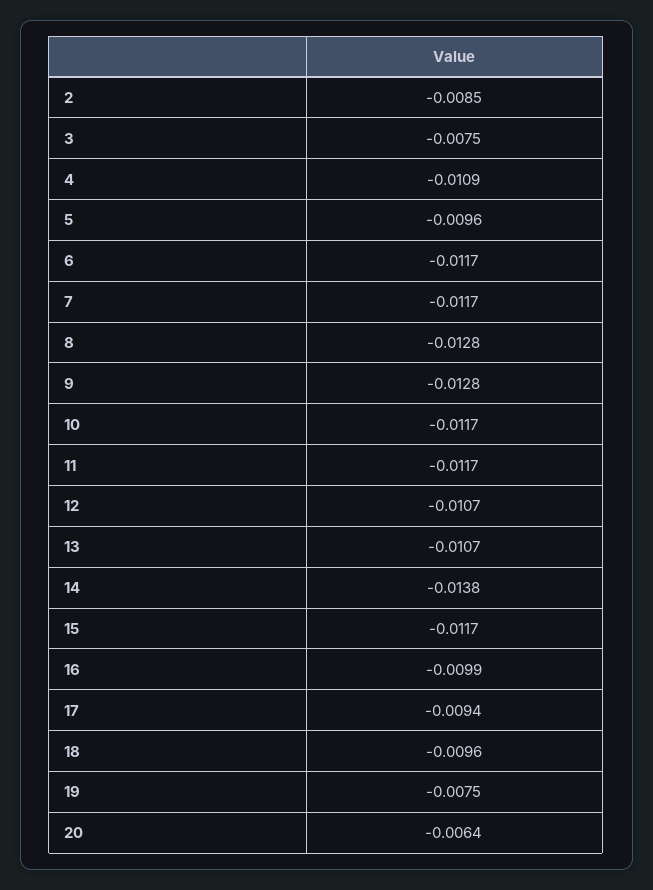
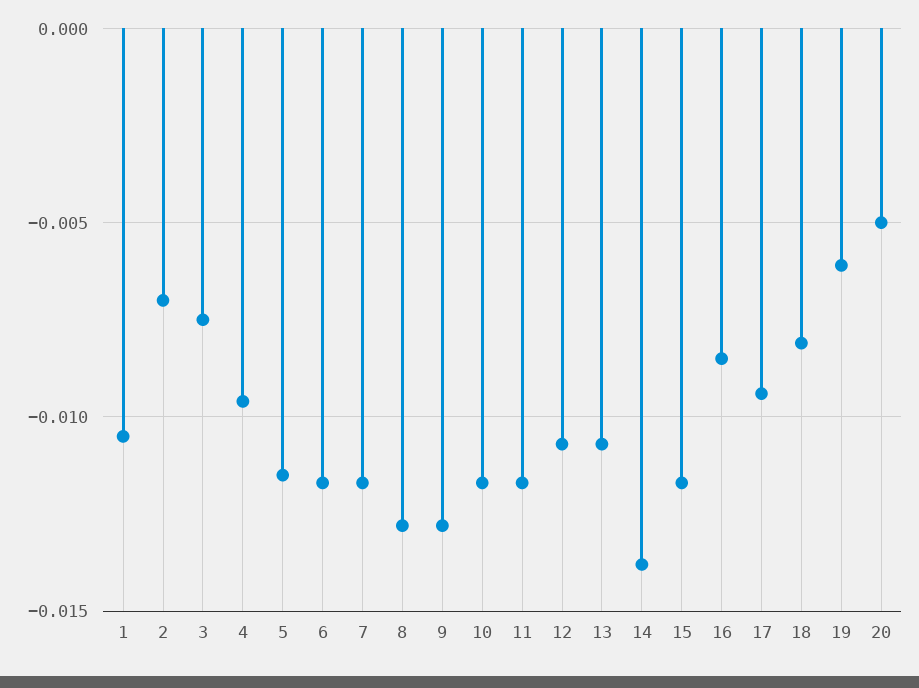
2: -0.0085 -> -0.007
4: -0.0109 -> -0.0095
5: -0.0096 -> -0.0115
16: -0.0099 -> -0.0085
18: -0.0096 -> -0.008
19: -0.0075 -> -0.006
20: -0.0064 -> -0.005
1: none -> -0.0105

